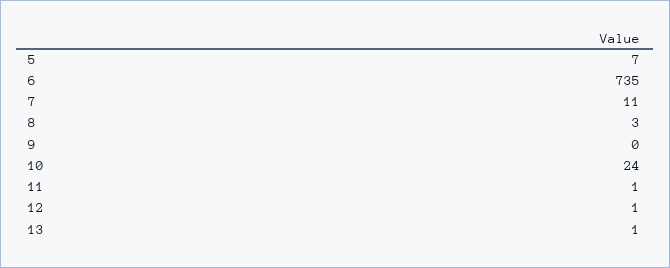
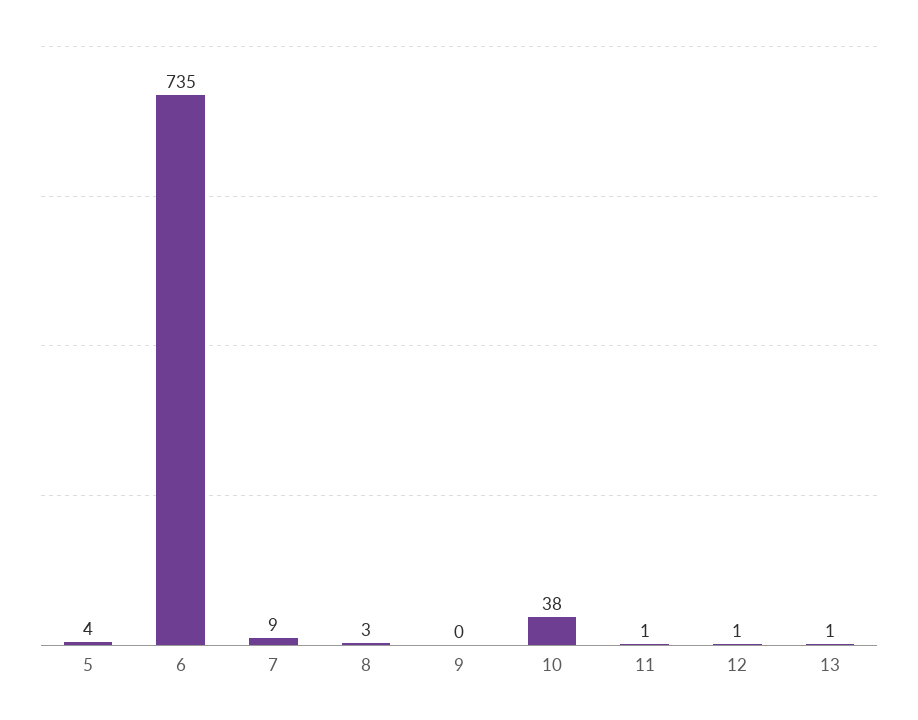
5: 7 -> 4
7: 11 -> 9
10: 24 -> 38

